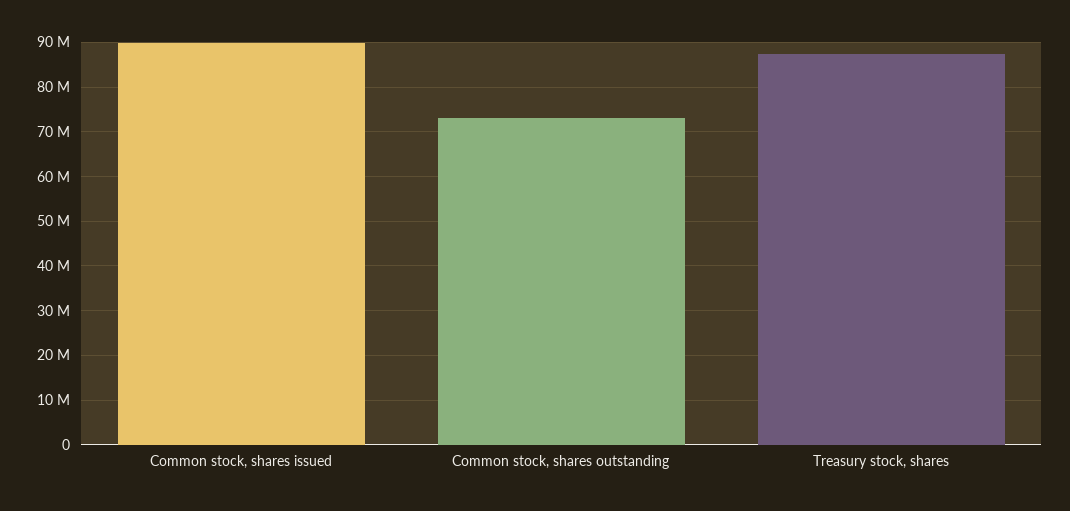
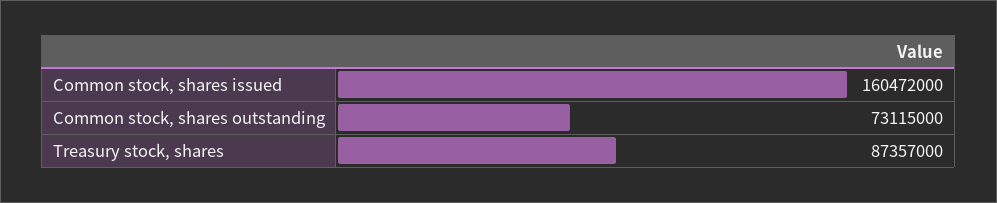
Common stock, shares issued: 90000000 -> 160472000

